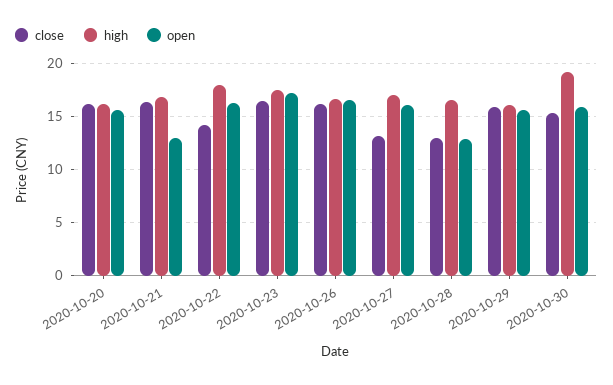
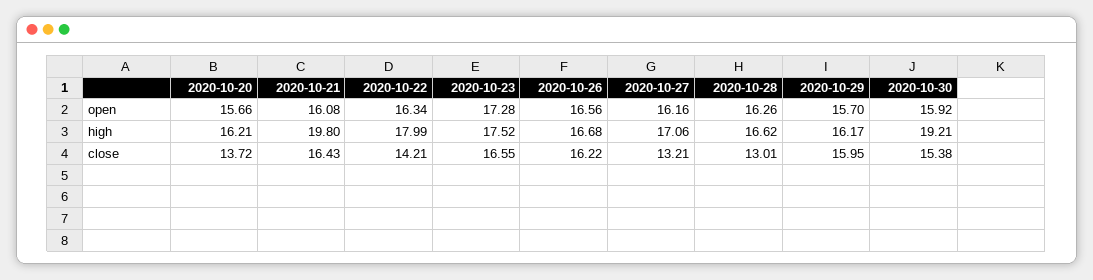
close, 2020-10-20: 16 -> 13.72
high, 2020-10-21: 17 -> 19.8
open, 2020-10-21: 13 -> 16.08
open, 2020-10-28: 13 -> 16.26

